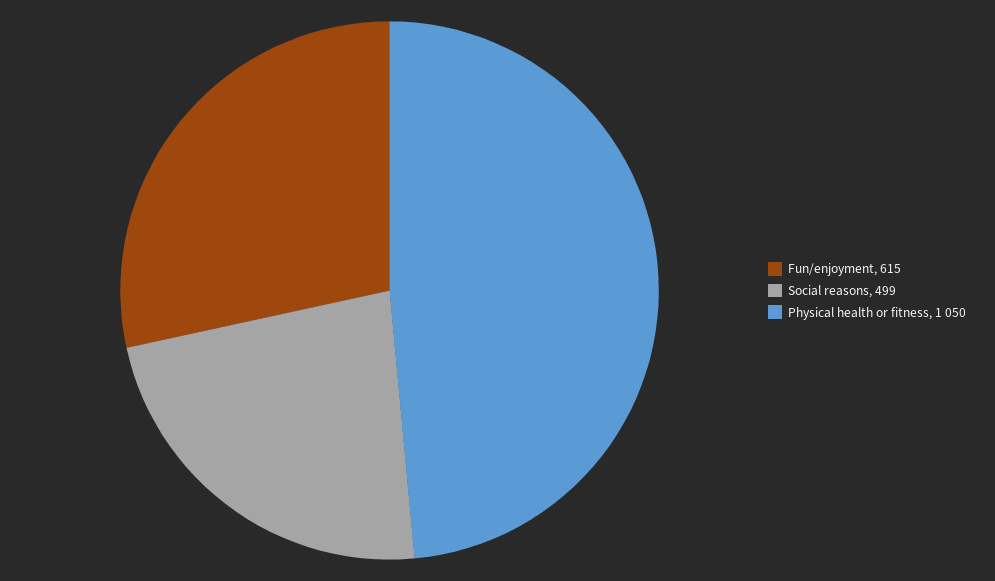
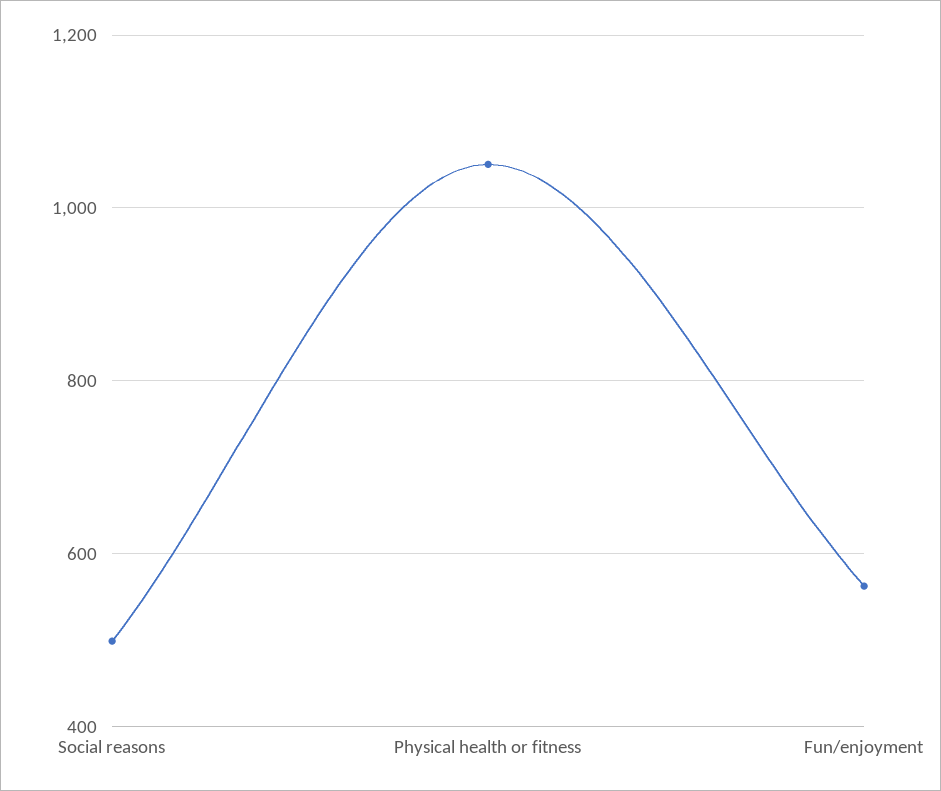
Fun/enjoyment: 615 -> 560

